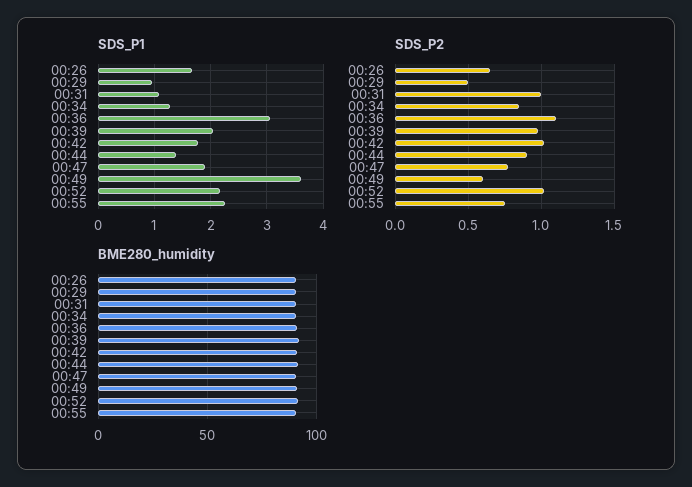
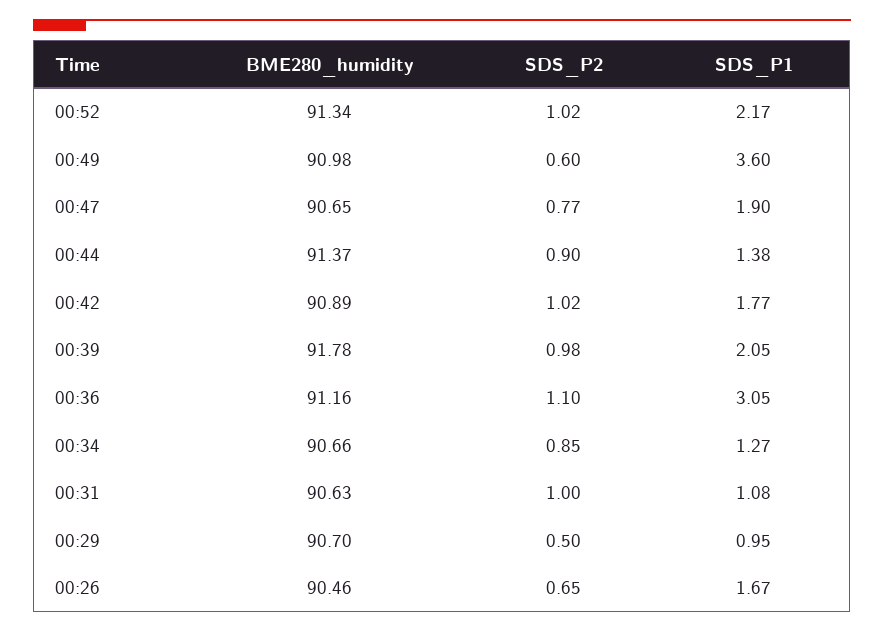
SDS_P1, 00:55: 2.2 -> none
SDS_P2, 00:55: 0.75 -> none
BME280_humidity, 00:55: 90 -> none

